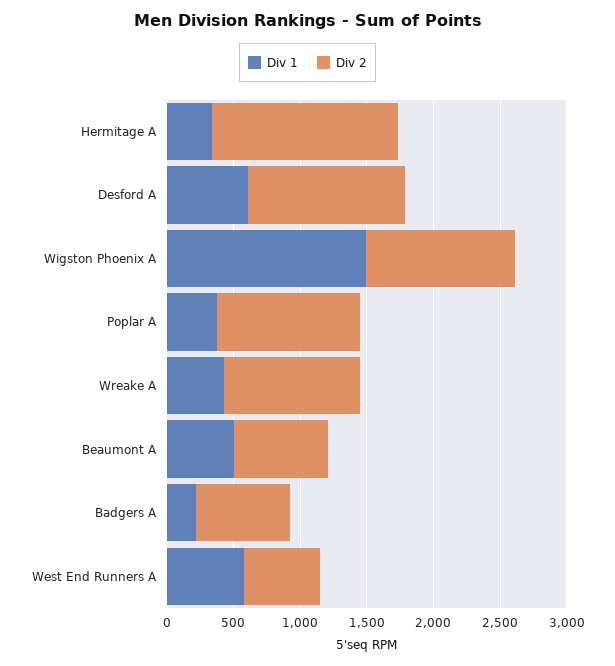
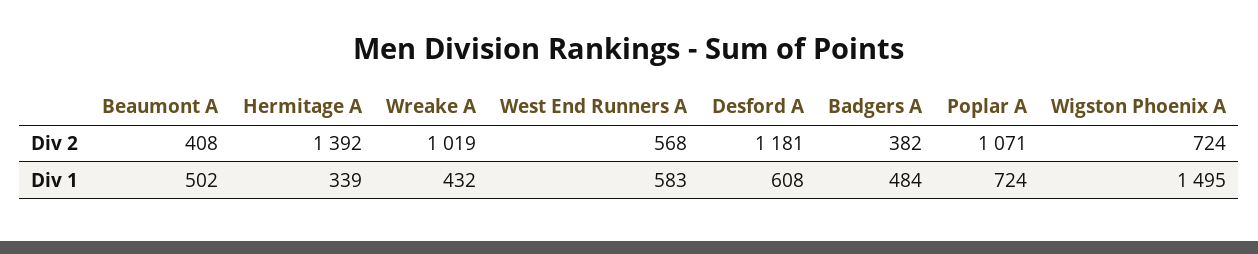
Div 2, Wigston Phoenix A: 1100 -> 724
Div 1, Poplar A: 400 -> 724
Div 2, Beaumont A: 700 -> 408
Div 1, Badgers A: 200 -> 484
Div 2, Badgers A: 700 -> 382

